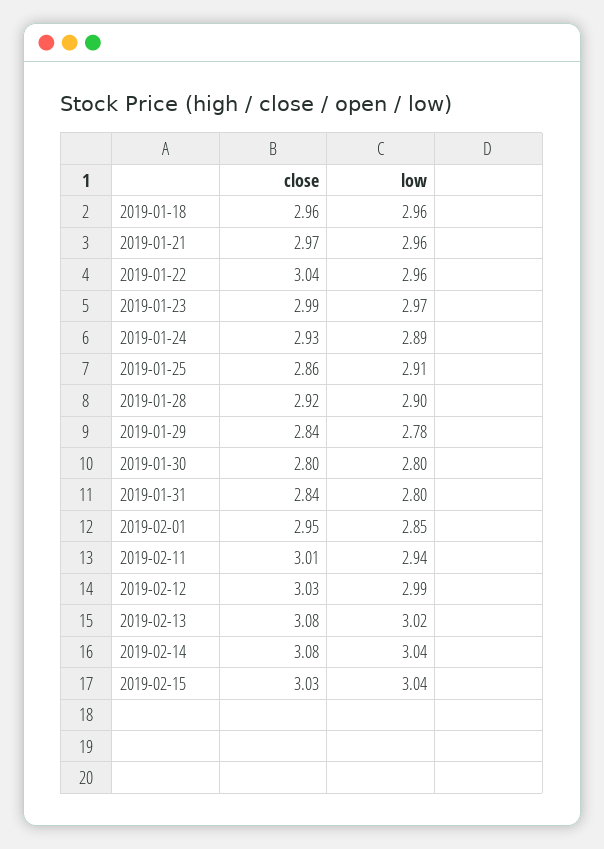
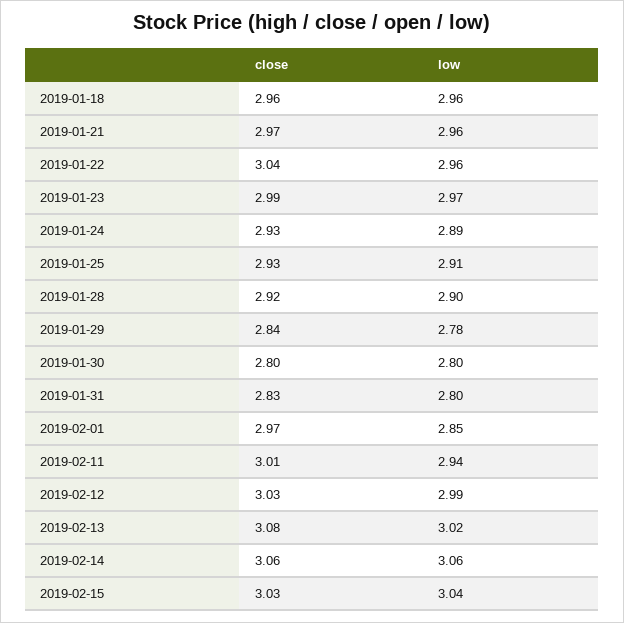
close, 2019-01-25: 2.86 -> 2.93
close, 2019-01-31: 2.84 -> 2.83
close, 2019-02-01: 2.95 -> 2.97
close, 2019-02-14: 3.08 -> 3.06
low, 2019-02-14: 3.04 -> 3.06

